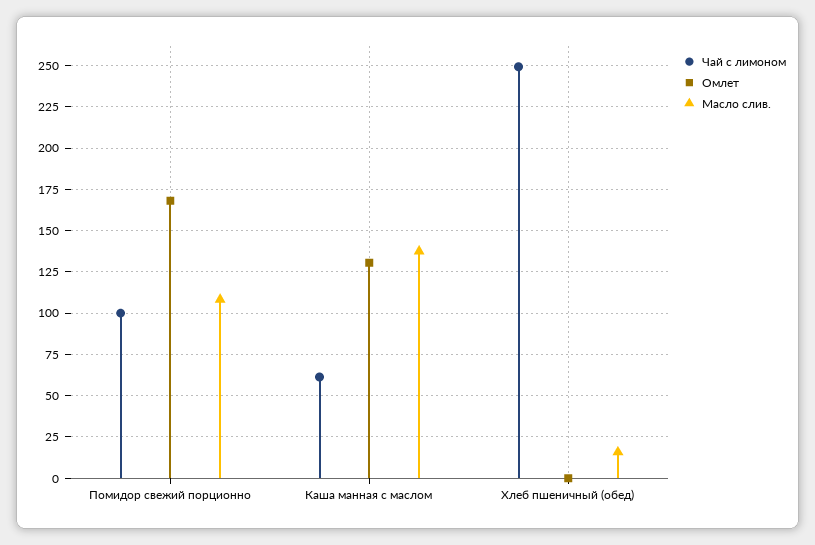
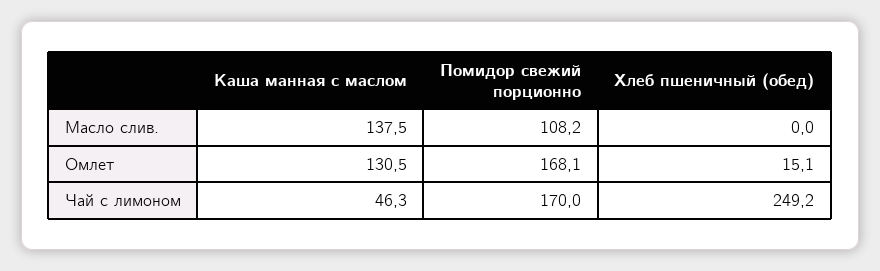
Чай с лимоном, Помидор свежий порционно: 100 -> 170
Чай с лимоном, Каша манная с маслом: 60 -> 46.3
Омлет, Хлеб пшеничный (обед): 0 -> 15.1
Масло слив., Хлеб пшеничный (обед): 15 -> 0

